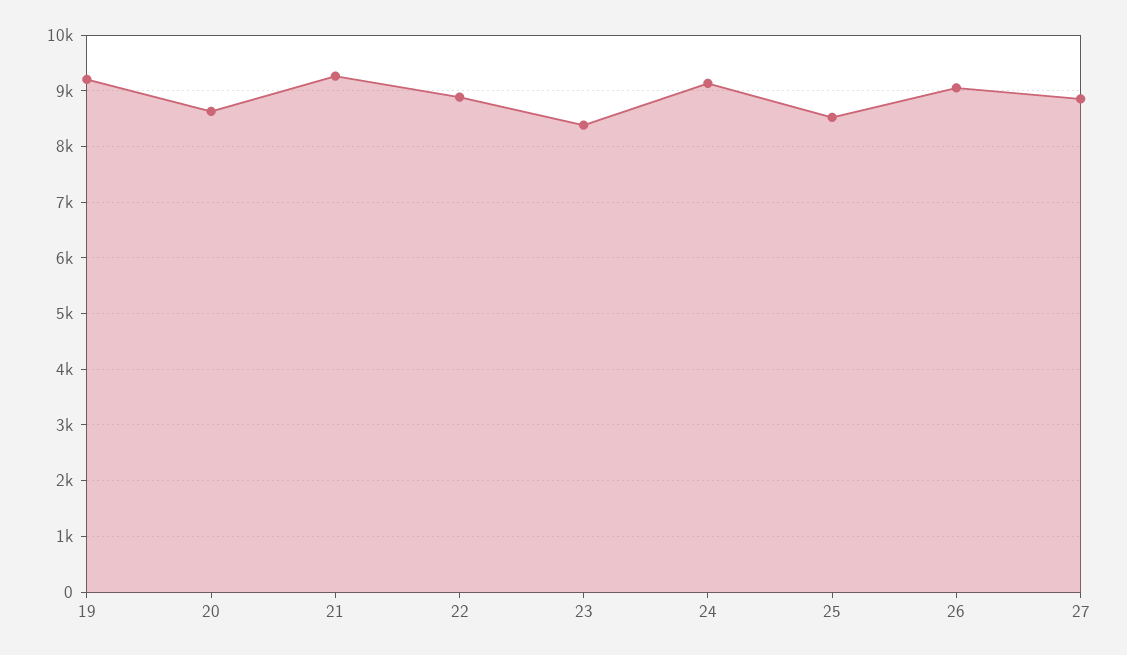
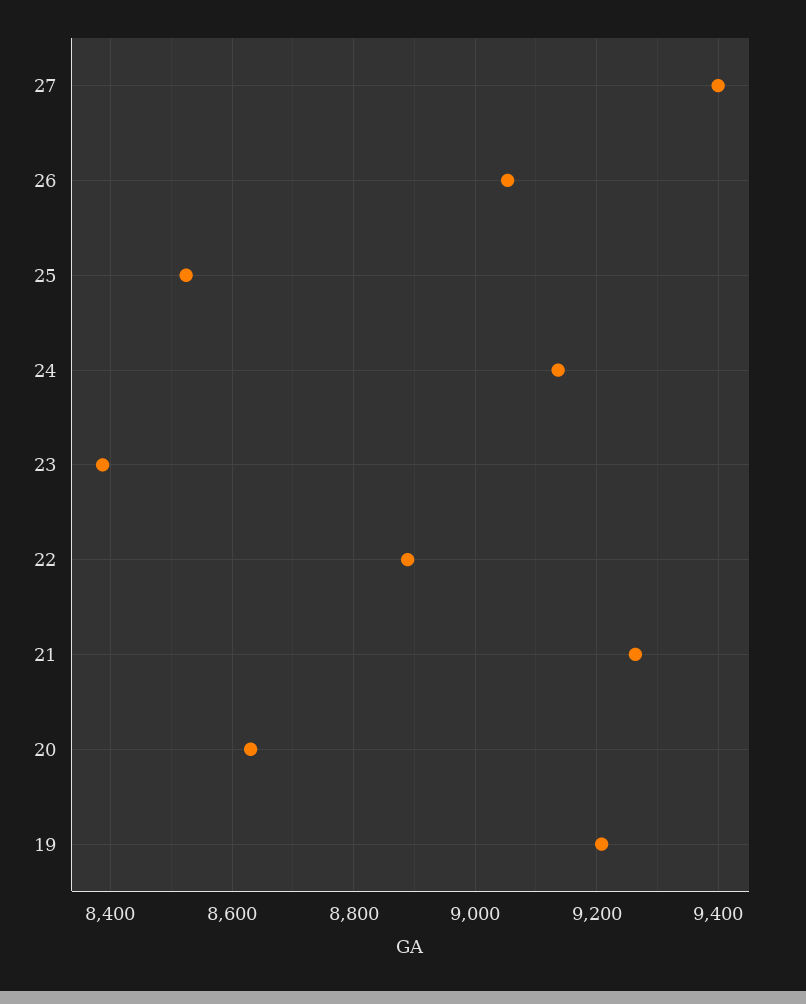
27: 8800 -> 9400

